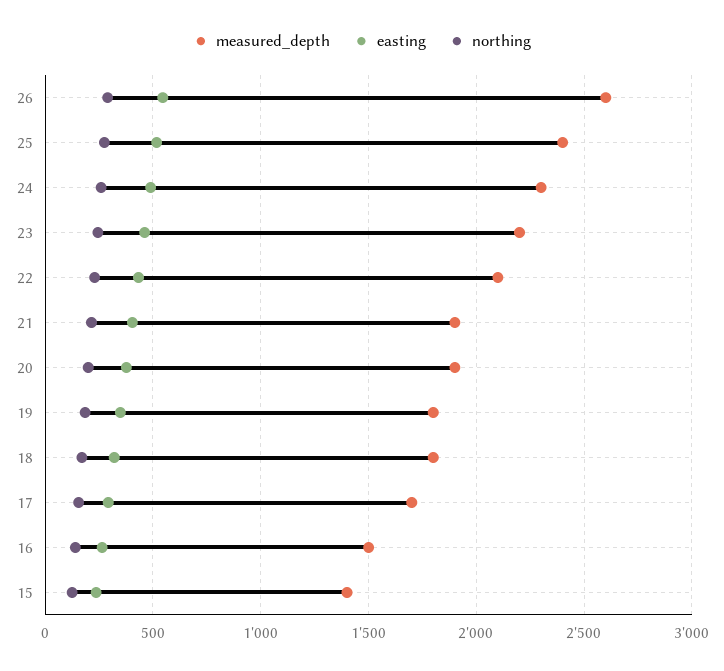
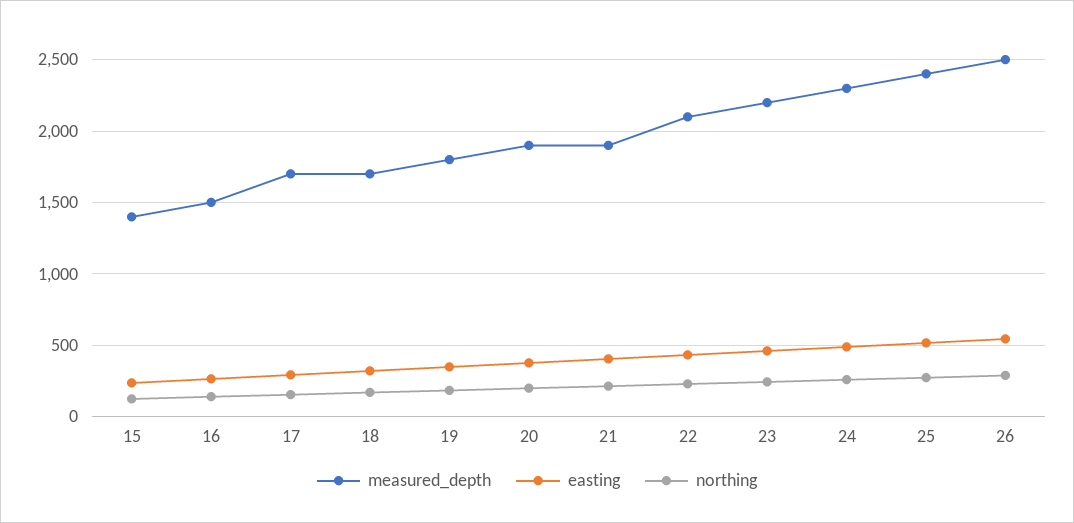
measured_depth, 26: 2600 -> 2500
measured_depth, 18: 1800 -> 1700

